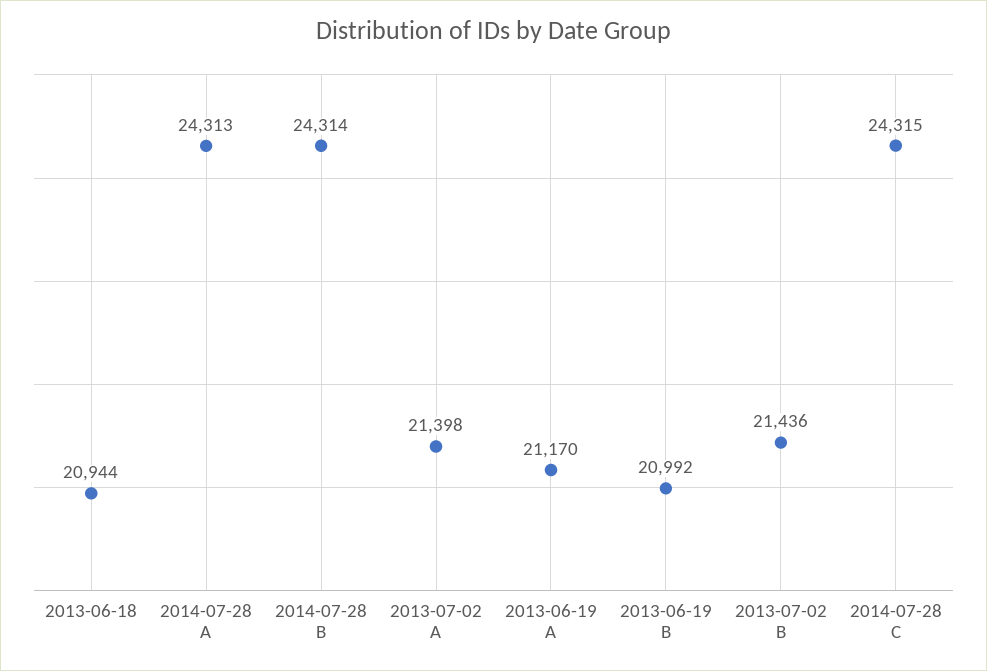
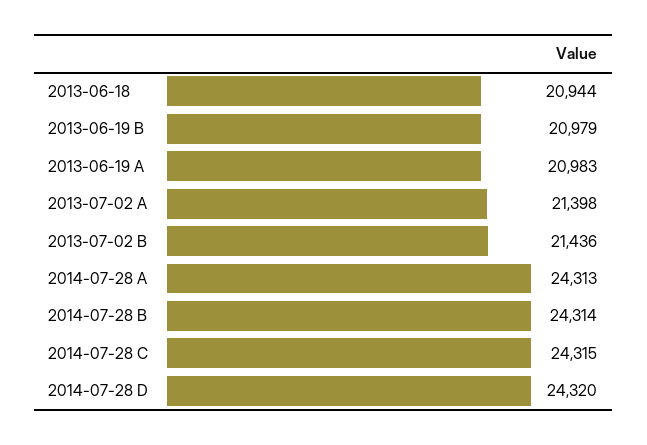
2013-06-19 A: 21170 -> 20983
2013-06-19 B: 20992 -> 20979
2014-07-28 D: none -> 24320

